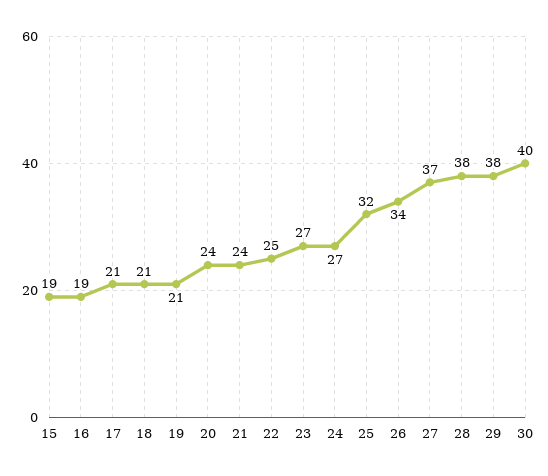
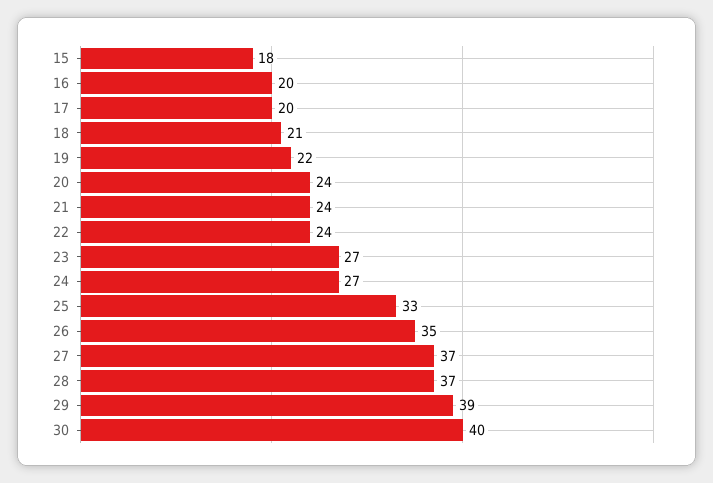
15: 19 -> 18
16: 19 -> 20
17: 21 -> 20
19: 21 -> 22
22: 25 -> 24
25: 32 -> 33
26: 34 -> 35
28: 38 -> 37
29: 38 -> 39

